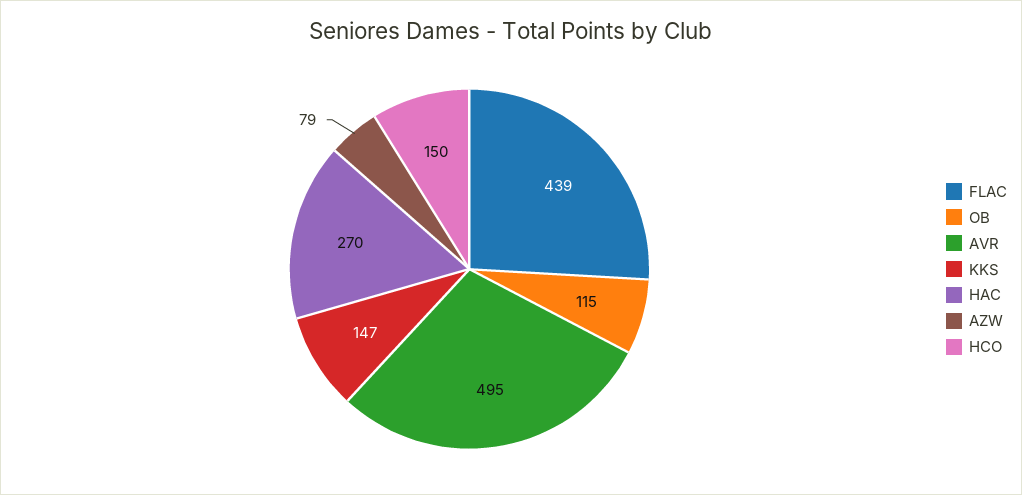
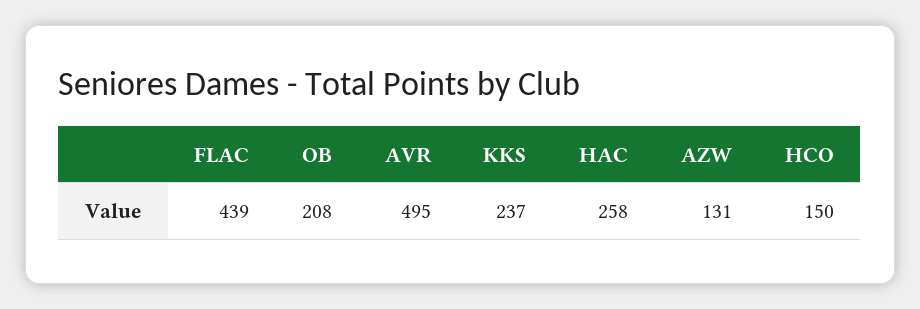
OB: 115 -> 208
KKS: 147 -> 237
HAC: 270 -> 258
AZW: 79 -> 131

